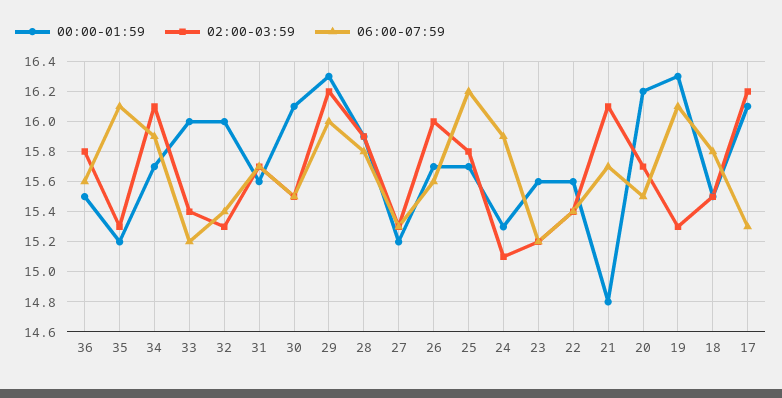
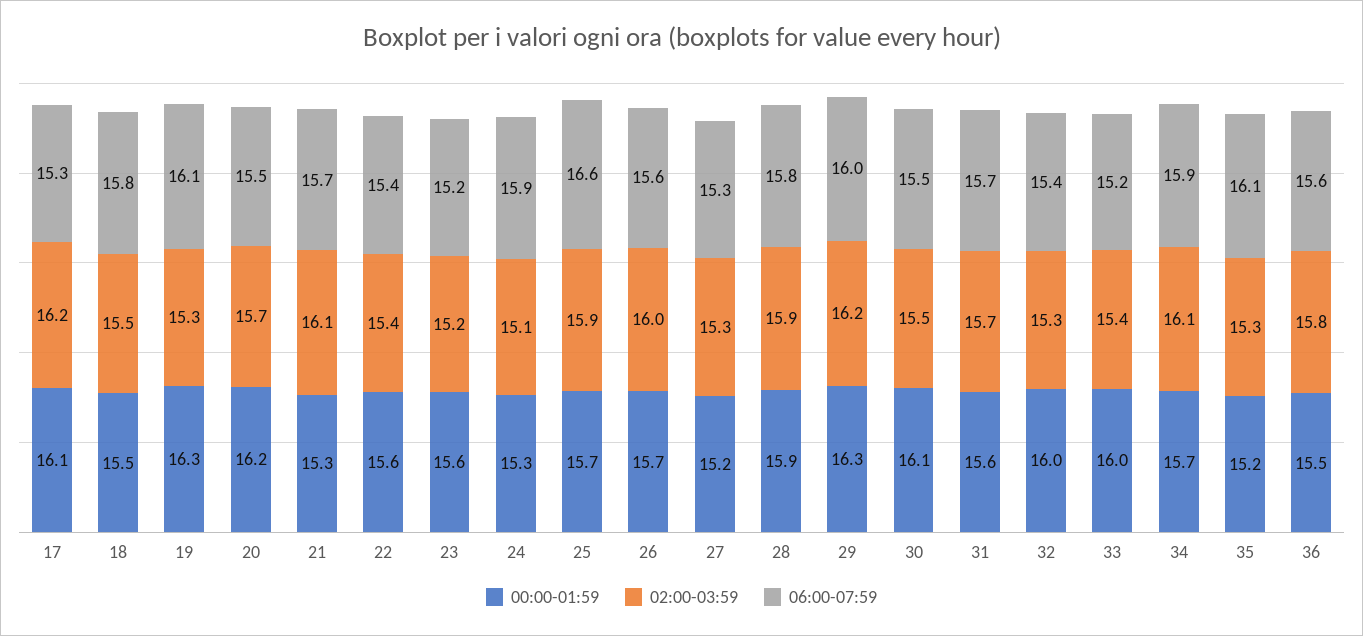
02:00-03:59, 25: 15.8 -> 15.9
06:00-07:59, 25: 16.2 -> 16.6
00:00-01:59, 21: 14.8 -> 15.3

